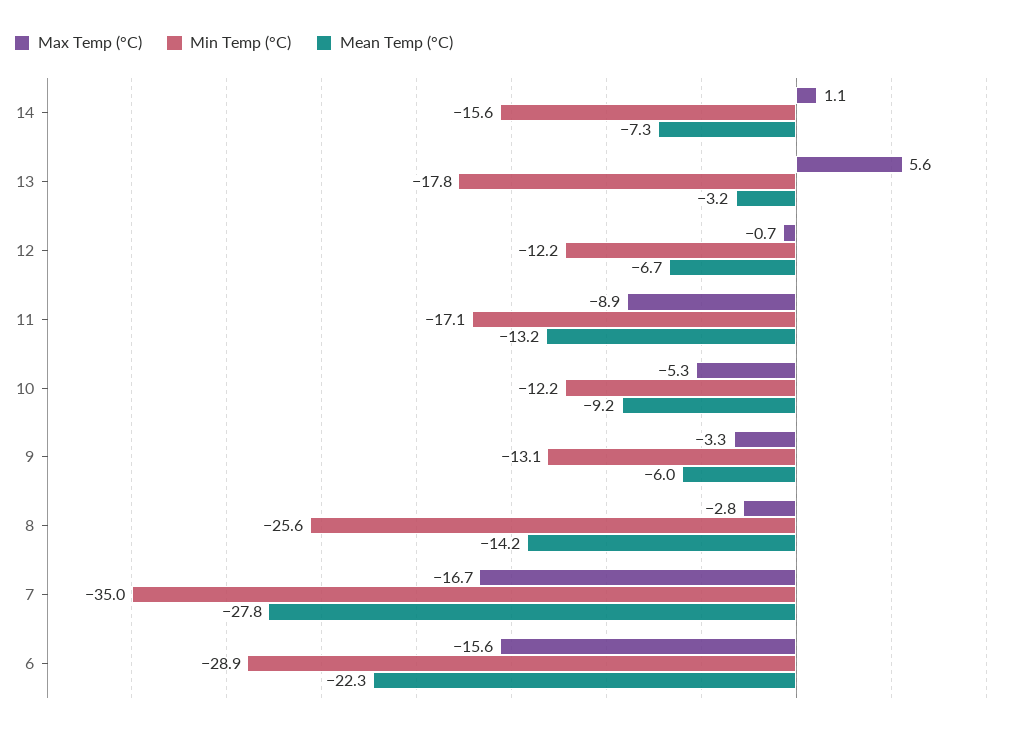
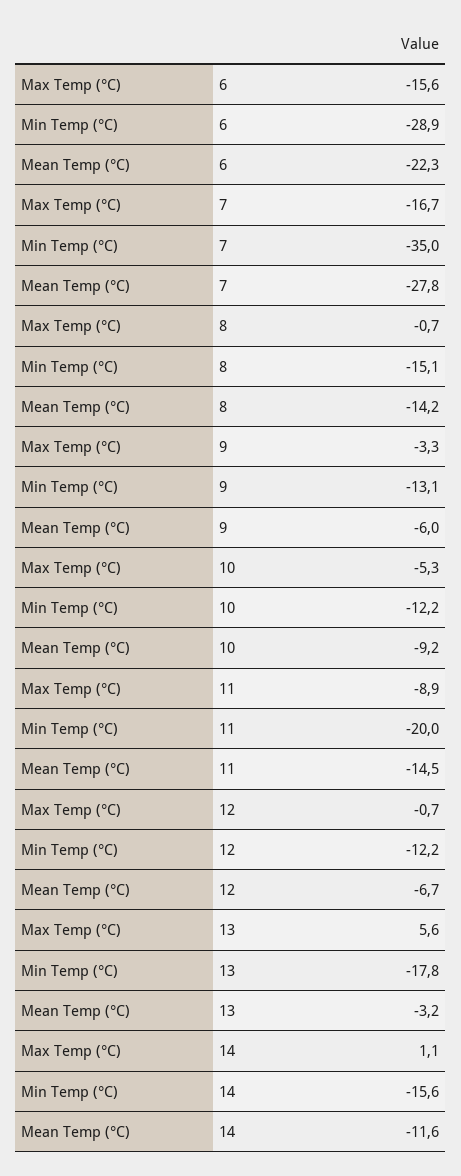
Mean Temp (°C), 14: -7.3 -> -11.6
Min Temp (°C), 11: -17.1 -> -20
Mean Temp (°C), 11: -13.2 -> -14.5
Max Temp (°C), 8: -2.8 -> -0.7
Min Temp (°C), 8: -25.6 -> -15.1

